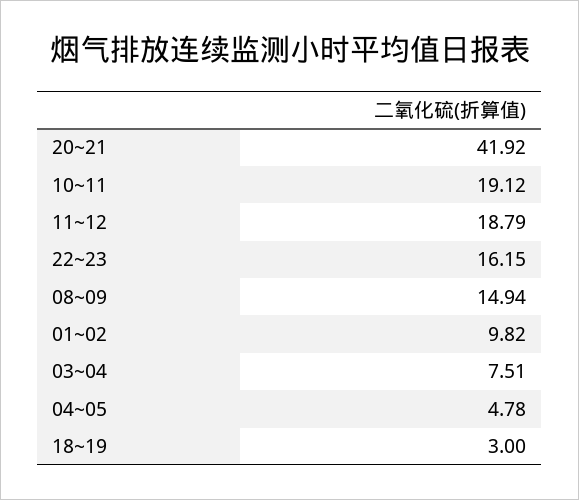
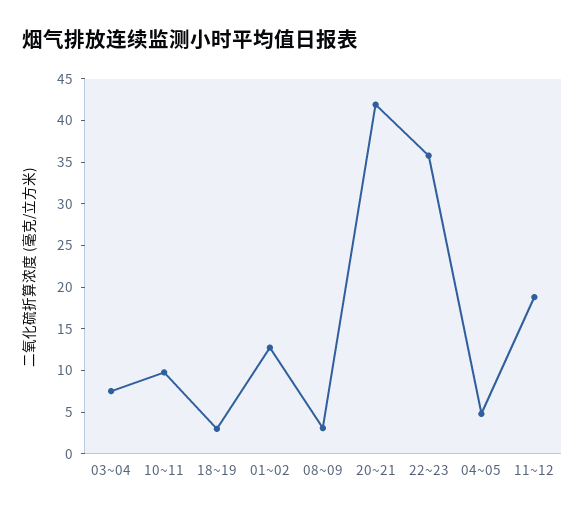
10~11: 19.12 -> 10
22~23: 16.15 -> 36
08~09: 14.94 -> 3
01~02: 9.82 -> 13

